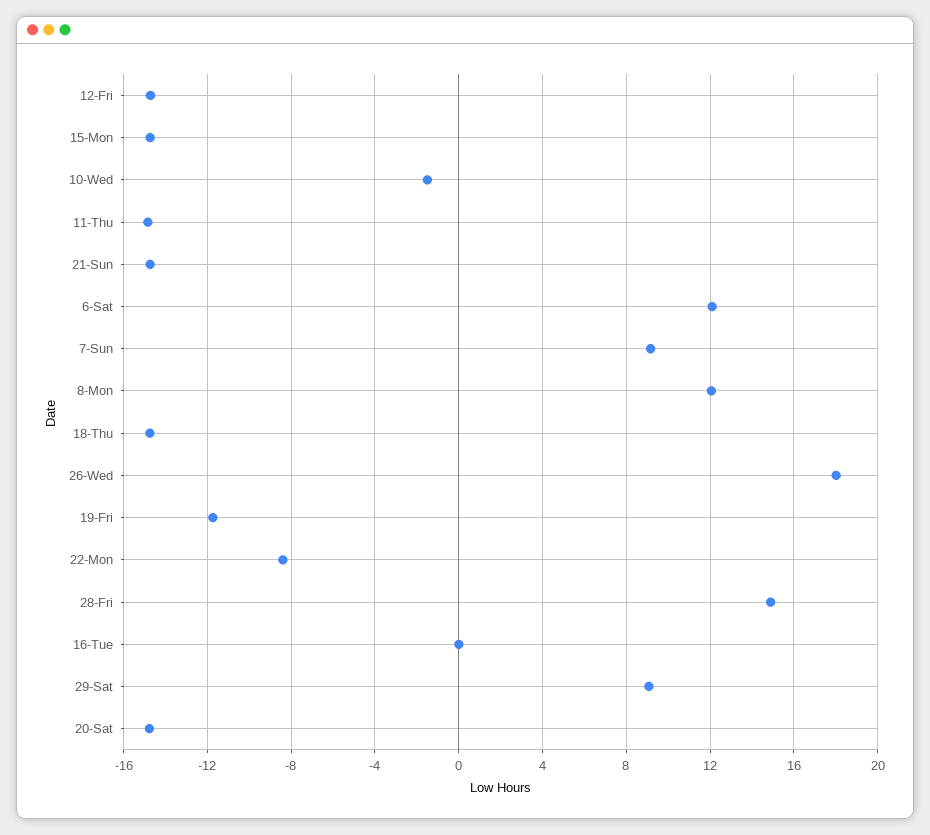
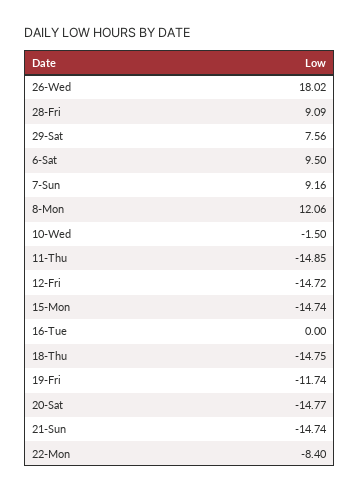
6-Sat: 12 -> 9.5
28-Fri: 15 -> 9.09
29-Sat: 9 -> 7.56

